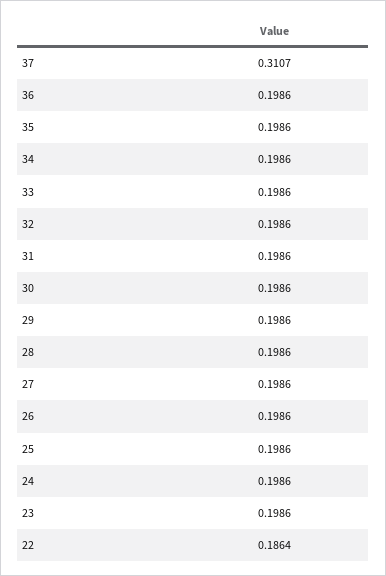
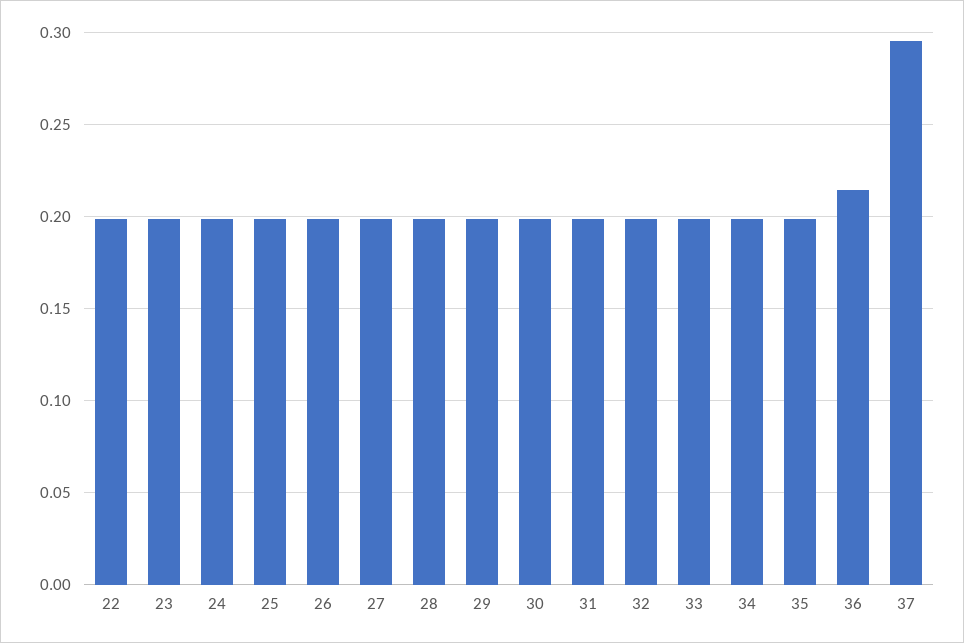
37: 0.3107 -> 0.295
36: 0.1986 -> 0.215
22: 0.1864 -> 0.2

